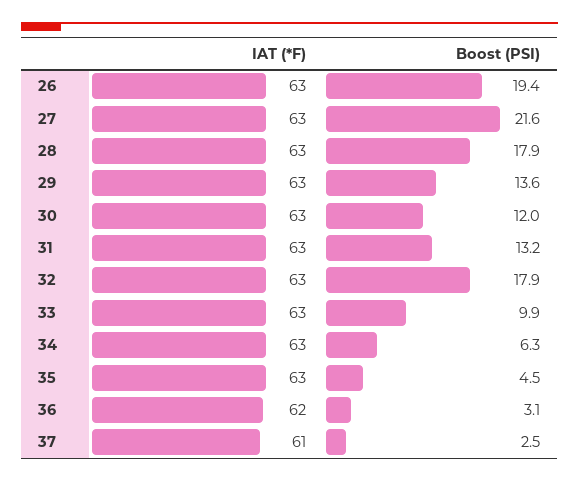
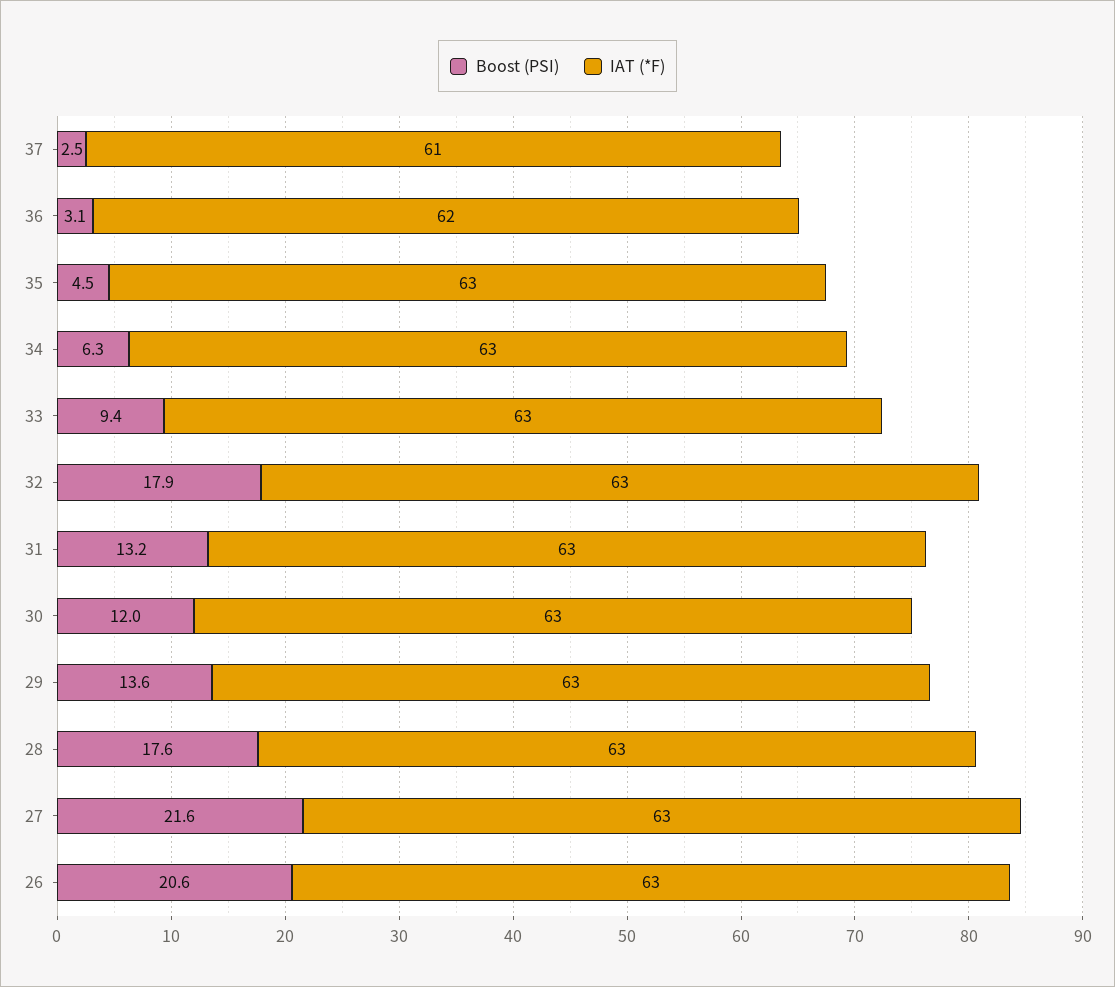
Boost (PSI), 26: 19.4 -> 20.6
Boost (PSI), 28: 17.9 -> 17.6
Boost (PSI), 33: 9.9 -> 9.4

